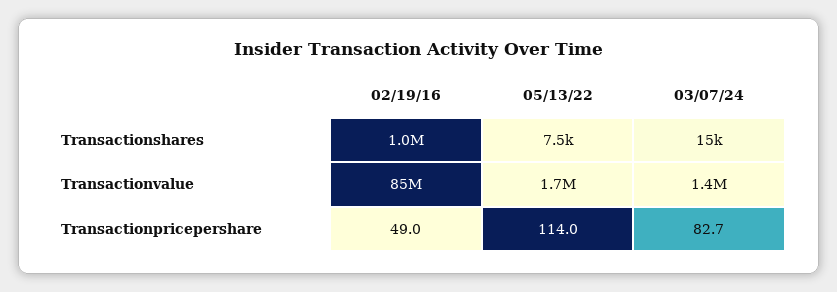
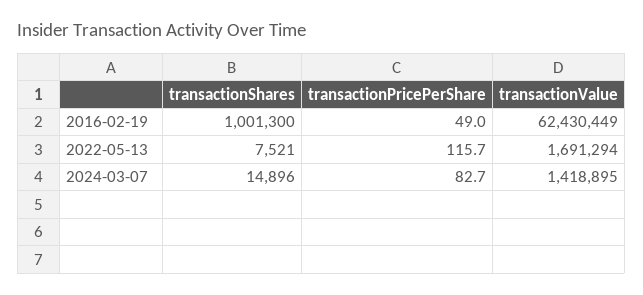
02/19/16, Transactionvalue: 85000000 -> 62430449
05/13/22, Transactionpricepershare: 114 -> 115.7

